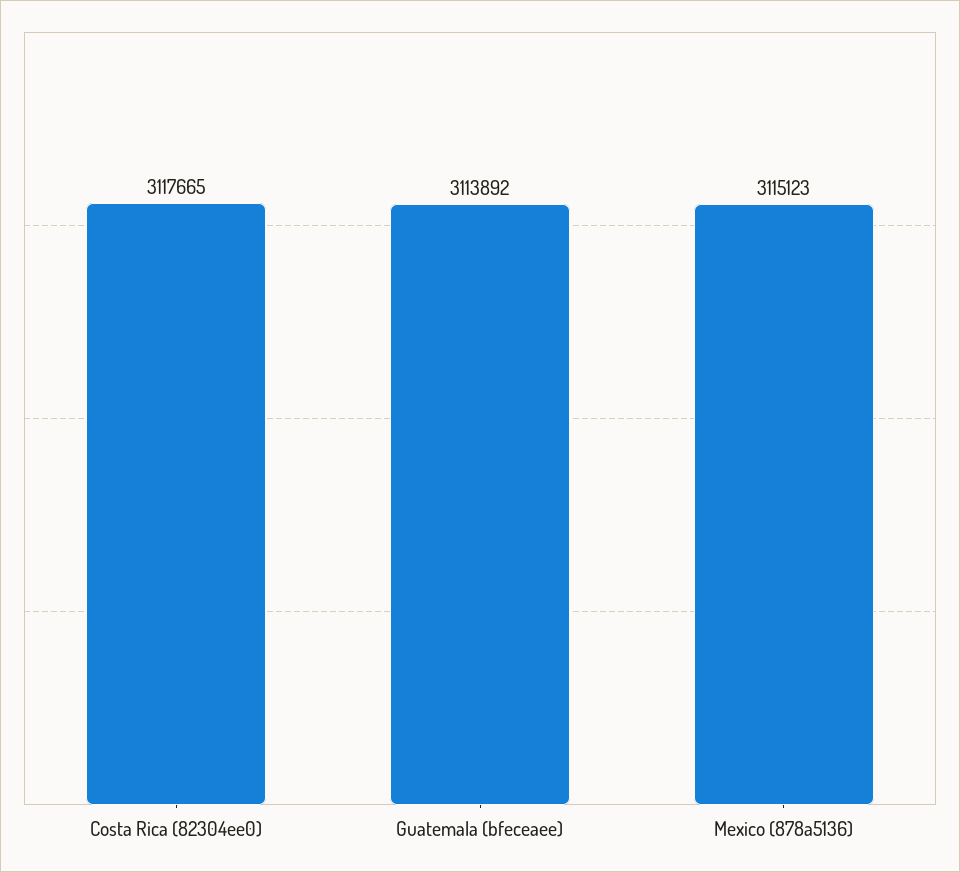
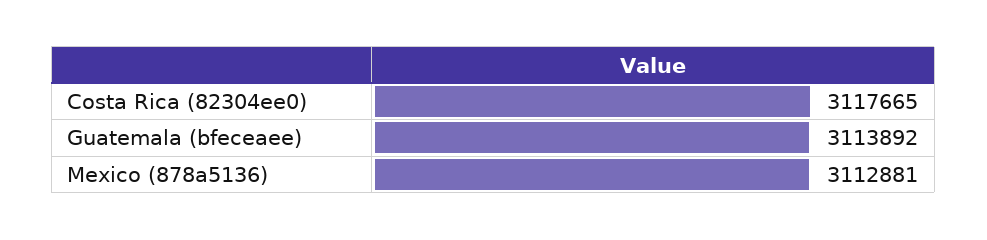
Mexico (878a5136): 3115123 -> 3112881

